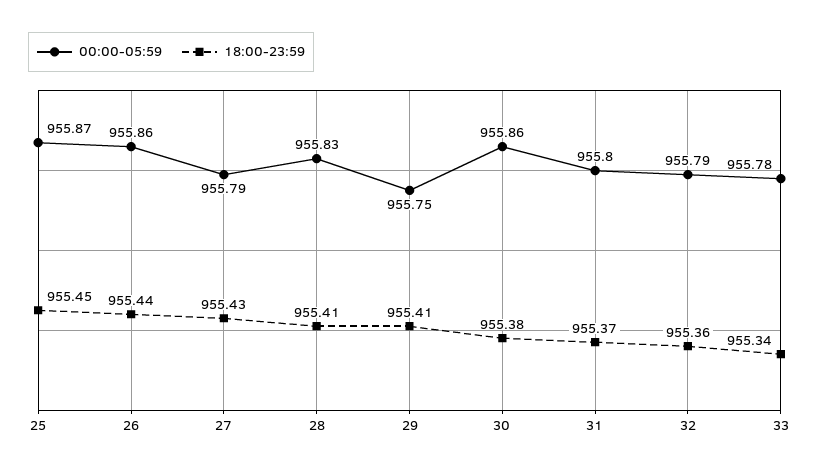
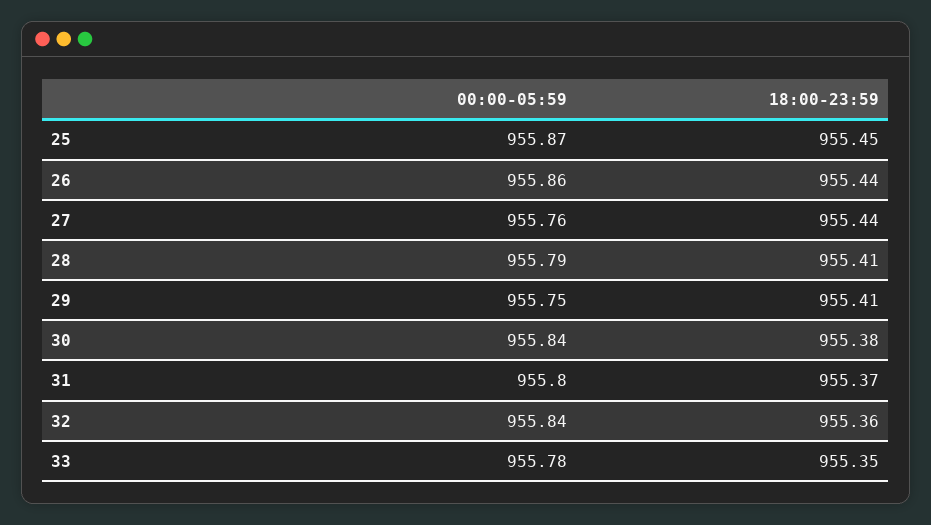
00:00-05:59, 27: 955.79 -> 955.76
18:00-23:59, 27: 955.43 -> 955.44
00:00-05:59, 28: 955.83 -> 955.79
00:00-05:59, 30: 955.86 -> 955.84
00:00-05:59, 32: 955.79 -> 955.84
18:00-23:59, 33: 955.34 -> 955.35

